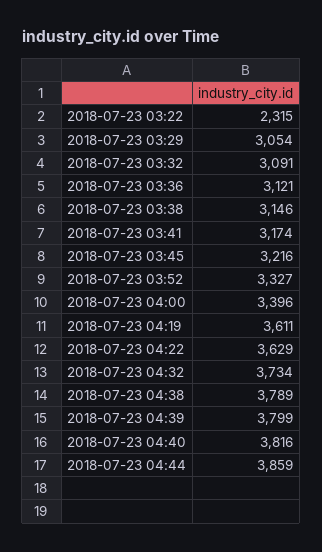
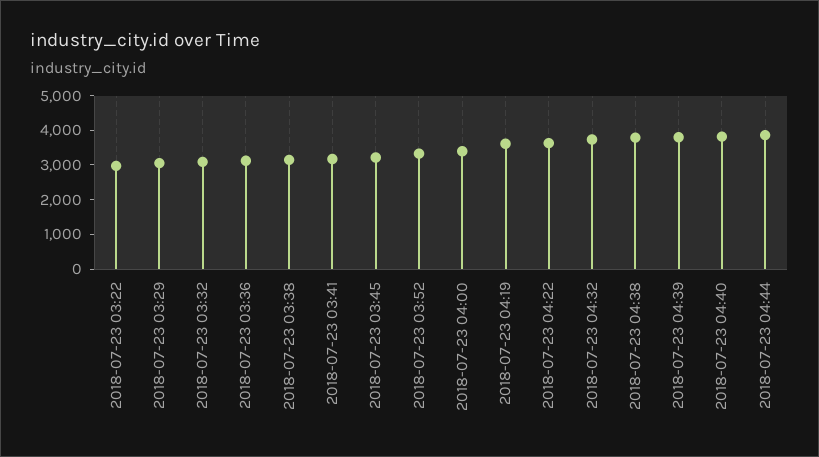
2018-07-23 03:22: 2315 -> 3000

